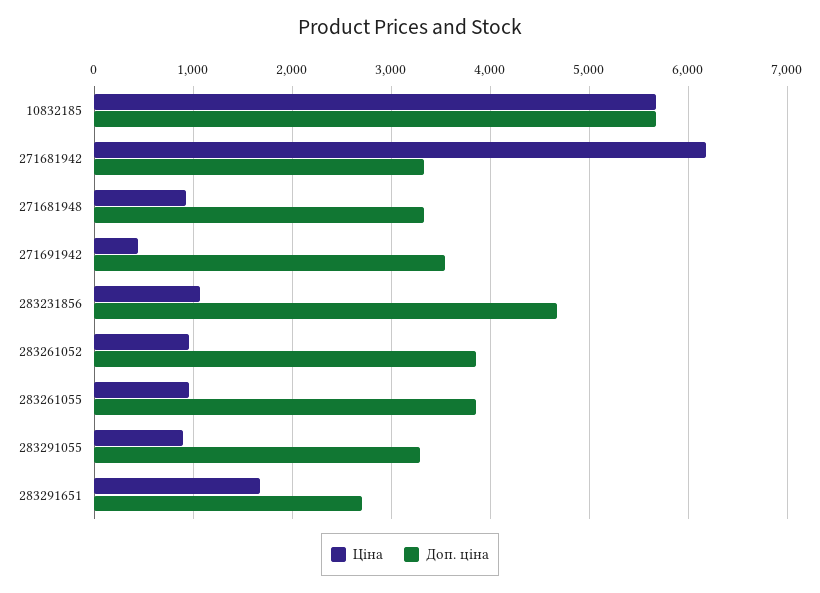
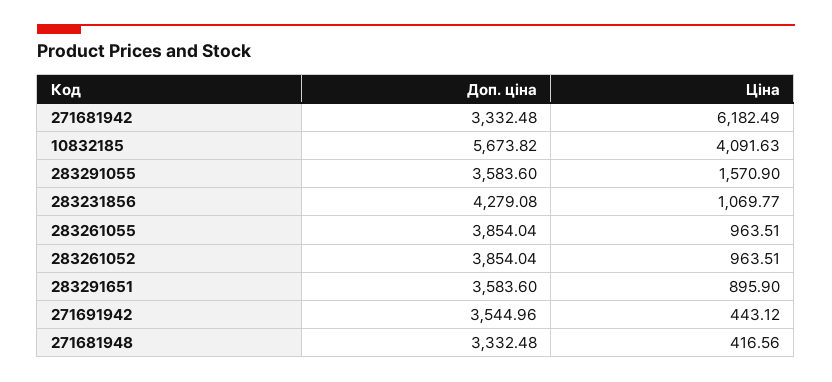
Ціна, 10832185: 5700 -> 4091.63
Ціна, 271681948: 900 -> 416.56
Доп. ціна, 283231856: 4700 -> 4279.08
Ціна, 283291055: 900 -> 1570.9
Доп. ціна, 283291055: 3300 -> 3583.6
Ціна, 283291651: 1700 -> 895.9
Доп. ціна, 283291651: 2700 -> 3583.6

